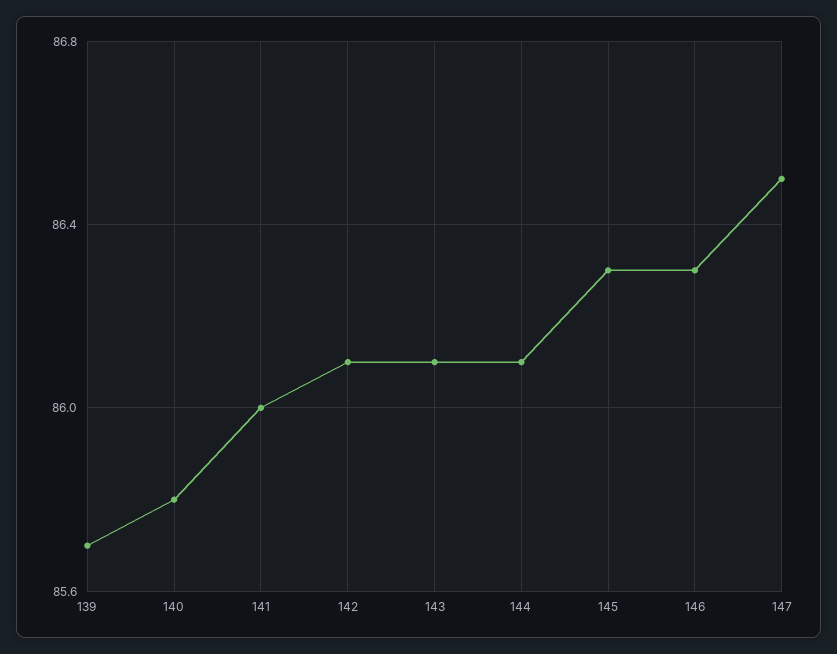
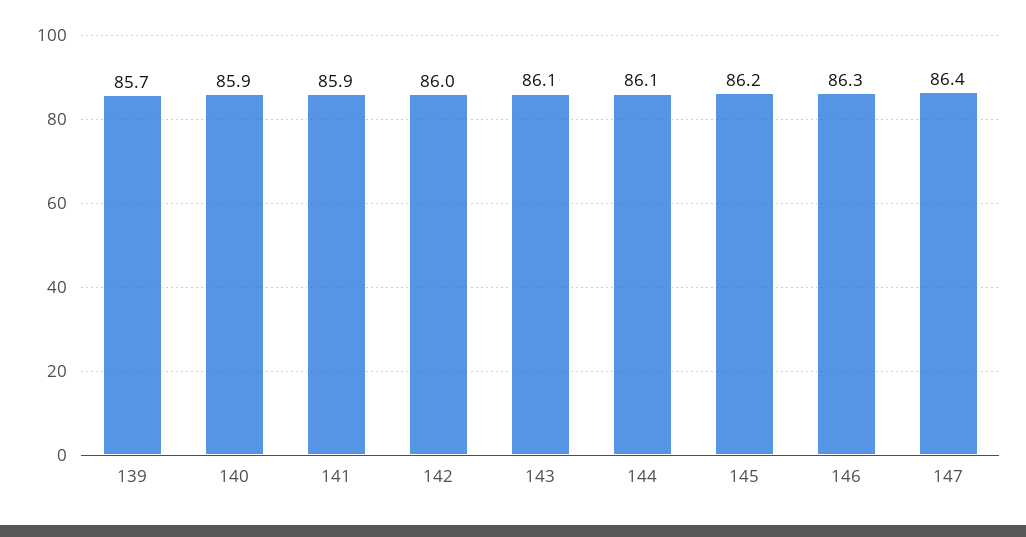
140: 85.8 -> 85.9
141: 86 -> 85.9
142: 86.1 -> 86
145: 86.3 -> 86.2
147: 86.5 -> 86.4

